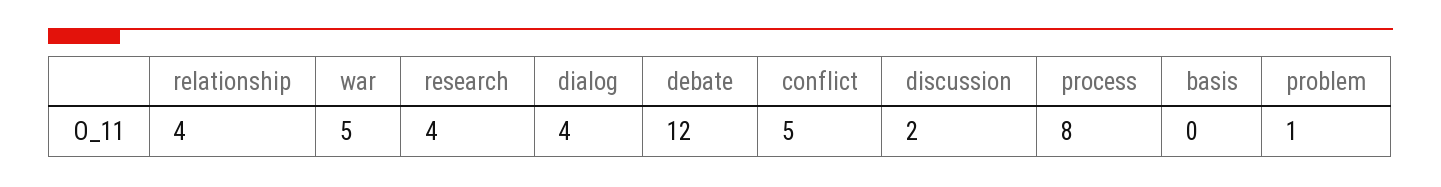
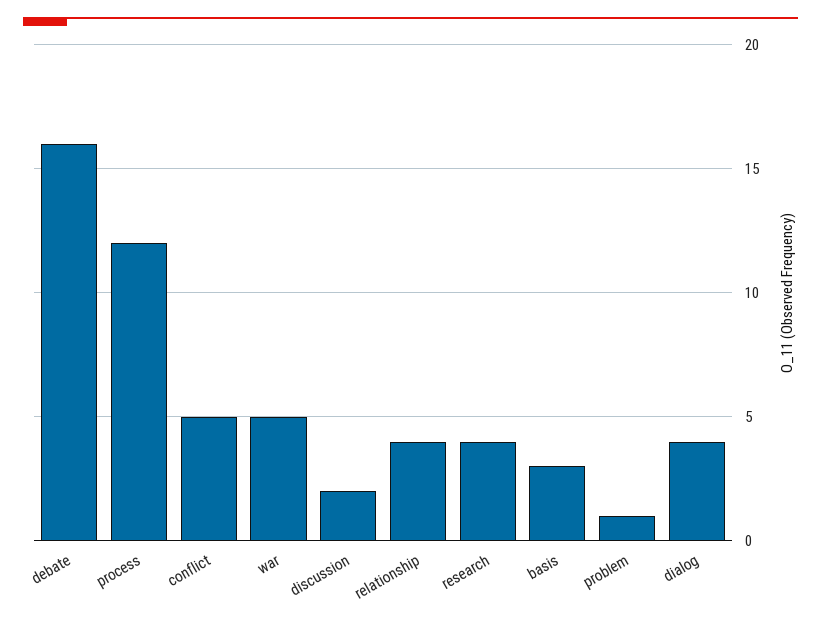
debate: 12 -> 16
process: 8 -> 12
basis: 0 -> 3

